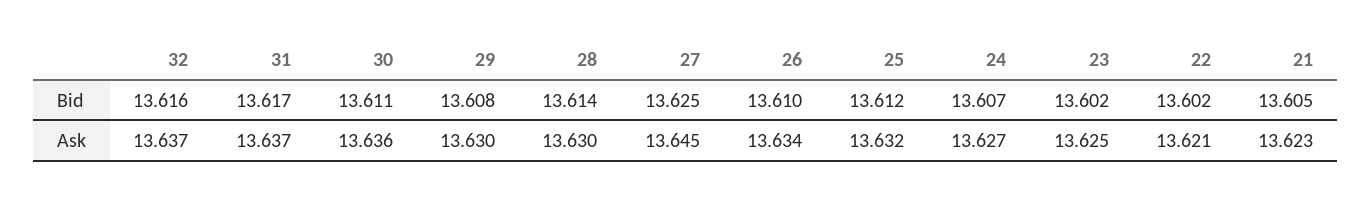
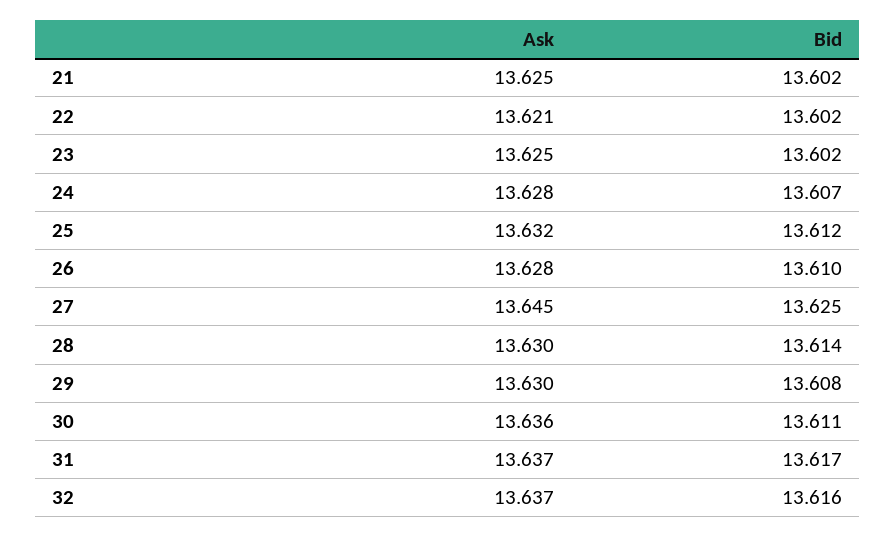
21, Bid: 13.605 -> 13.602
26, Ask: 13.634 -> 13.628
24, Ask: 13.627 -> 13.628
21, Ask: 13.623 -> 13.625

